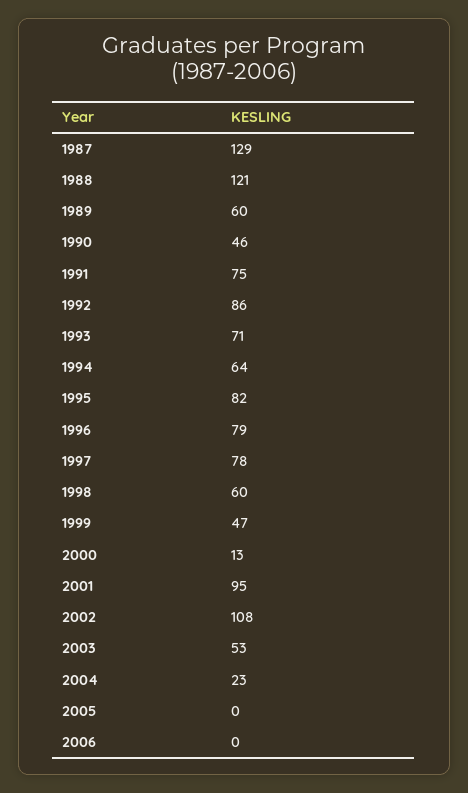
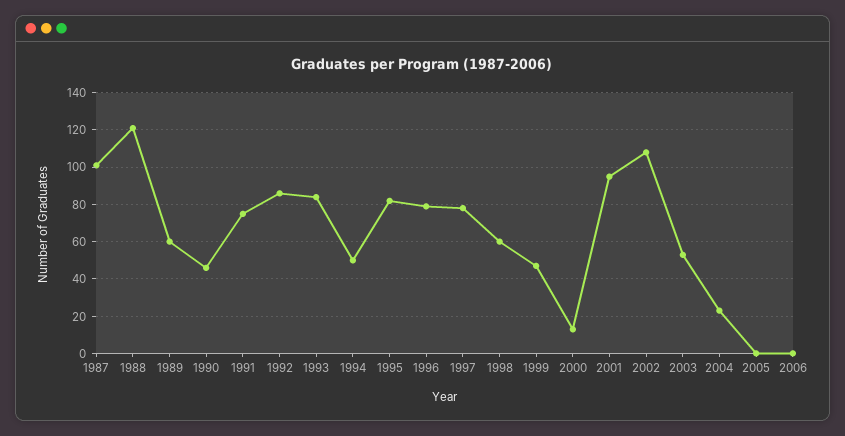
1987: 129 -> 100
1993: 71 -> 85
1994: 64 -> 50

